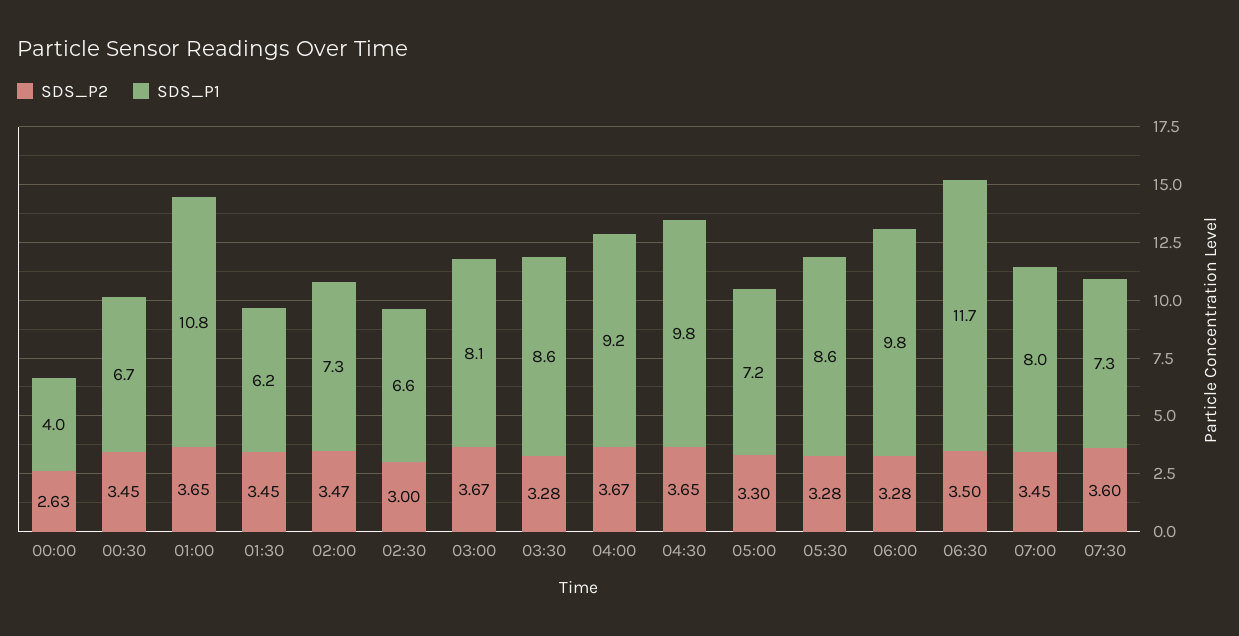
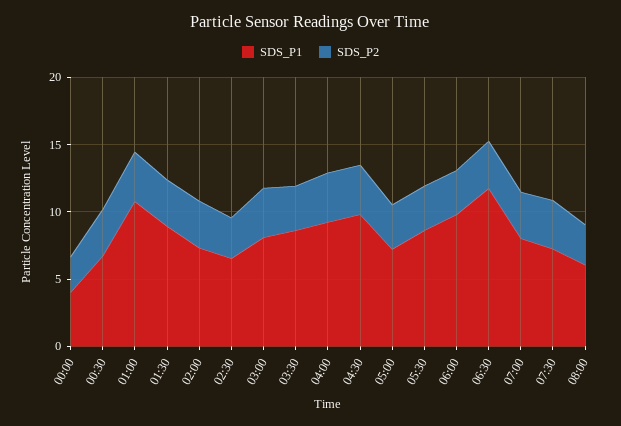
SDS_P1, 01:30: 6.2 -> 9
SDS_P1, 08:00: none -> 6
SDS_P2, 08:00: none -> 3

